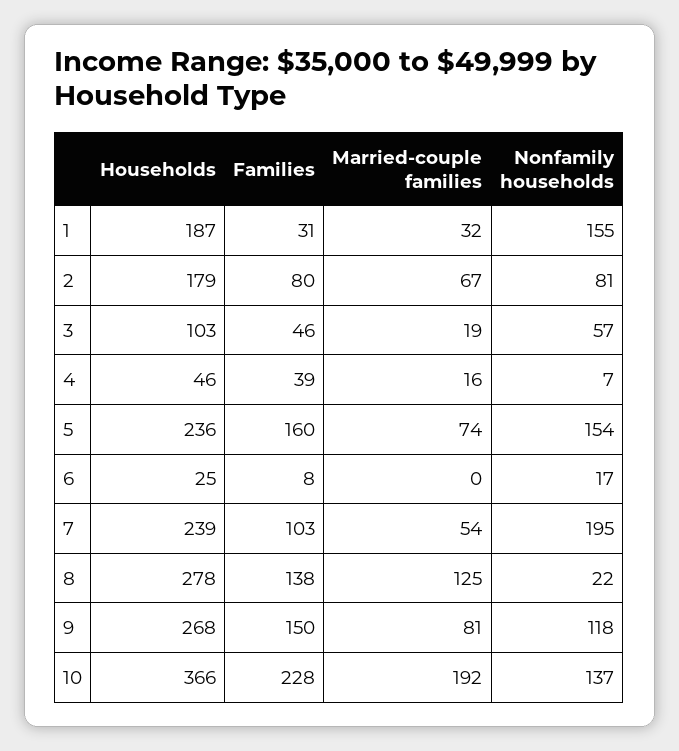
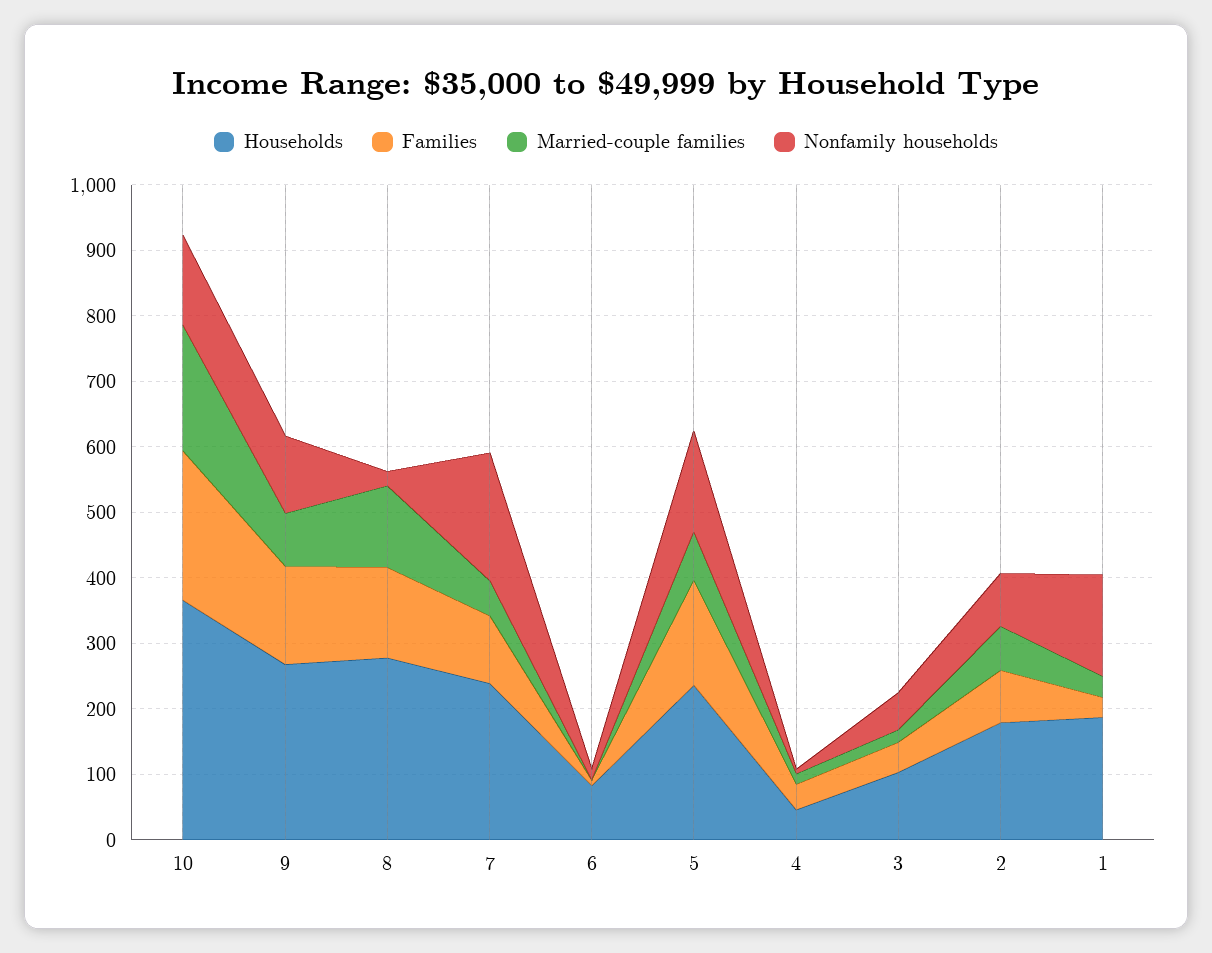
Households, 6: 25 -> 80

